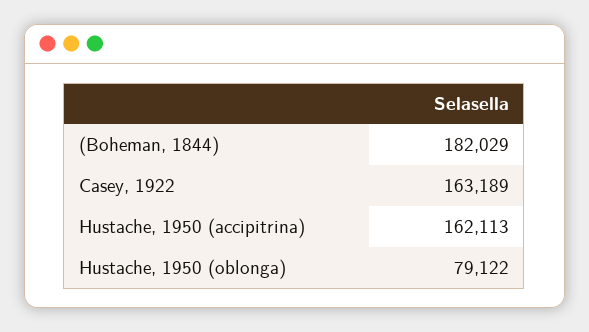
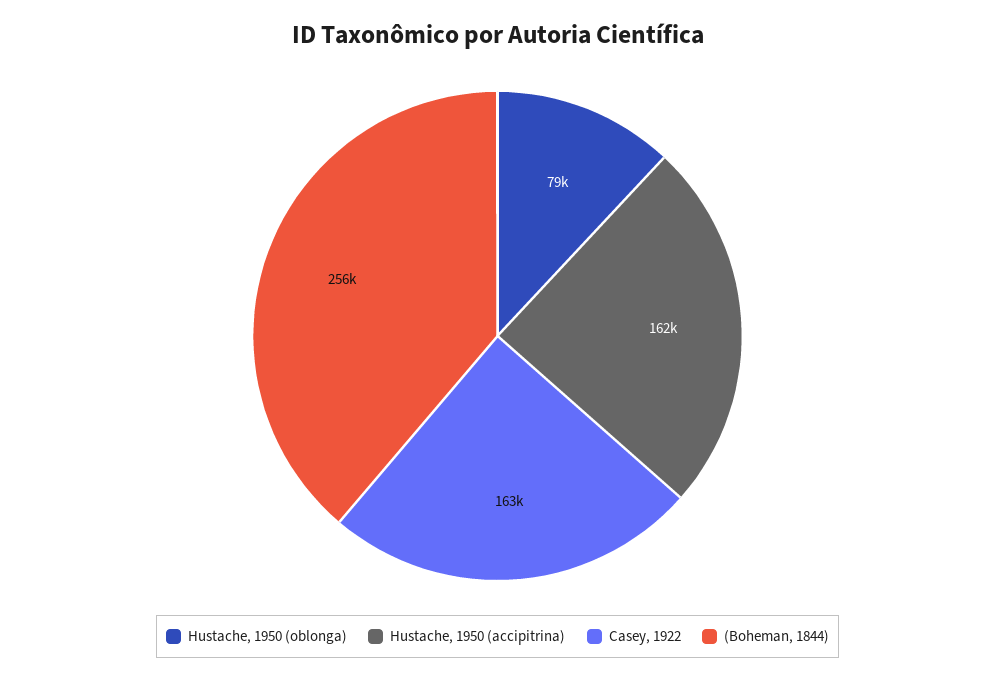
(Boheman, 1844): 182029 -> 256000

